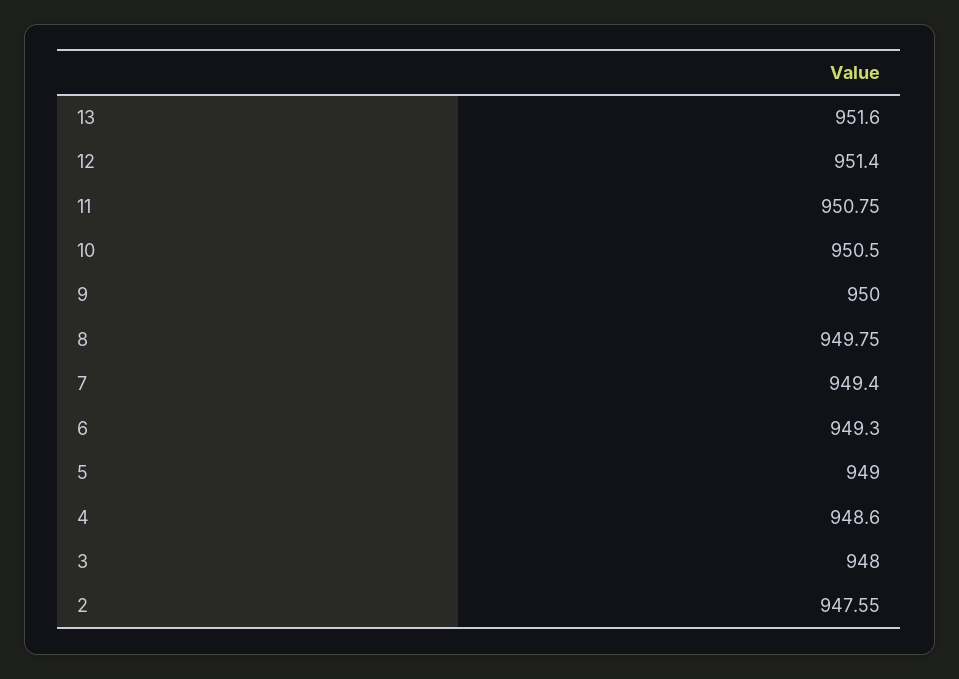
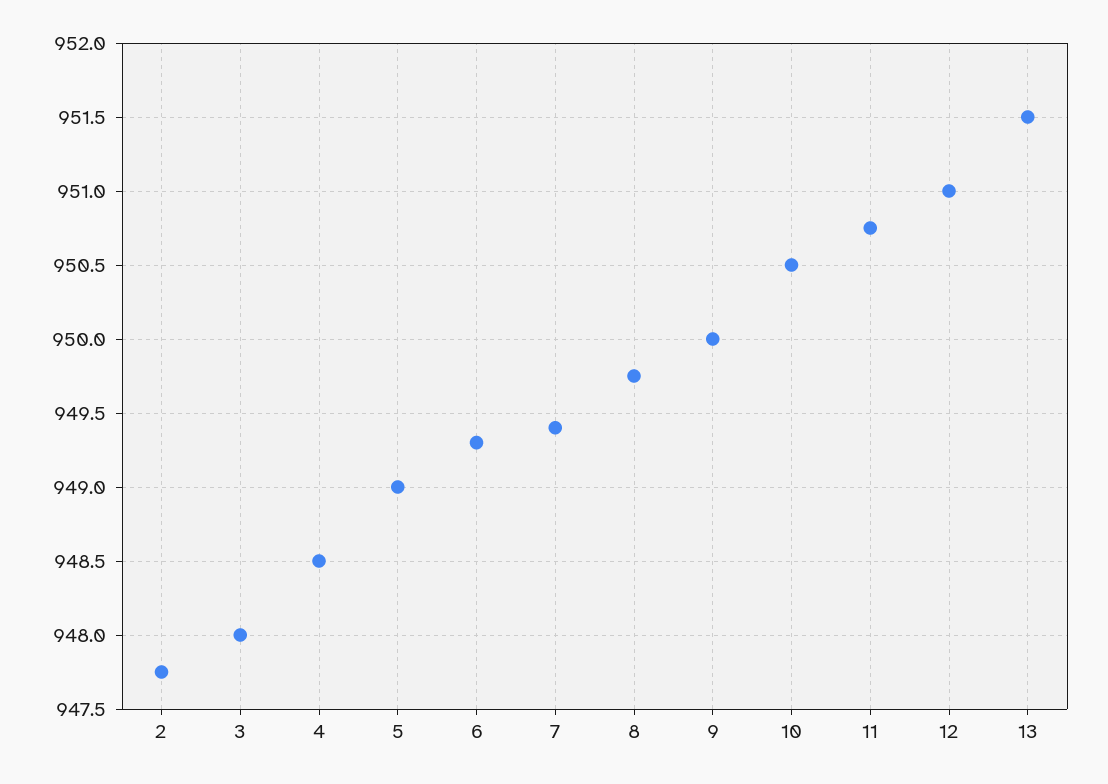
13: 951.6 -> 951.5
12: 951.4 -> 951
4: 948.6 -> 948.5
2: 947.55 -> 947.75

